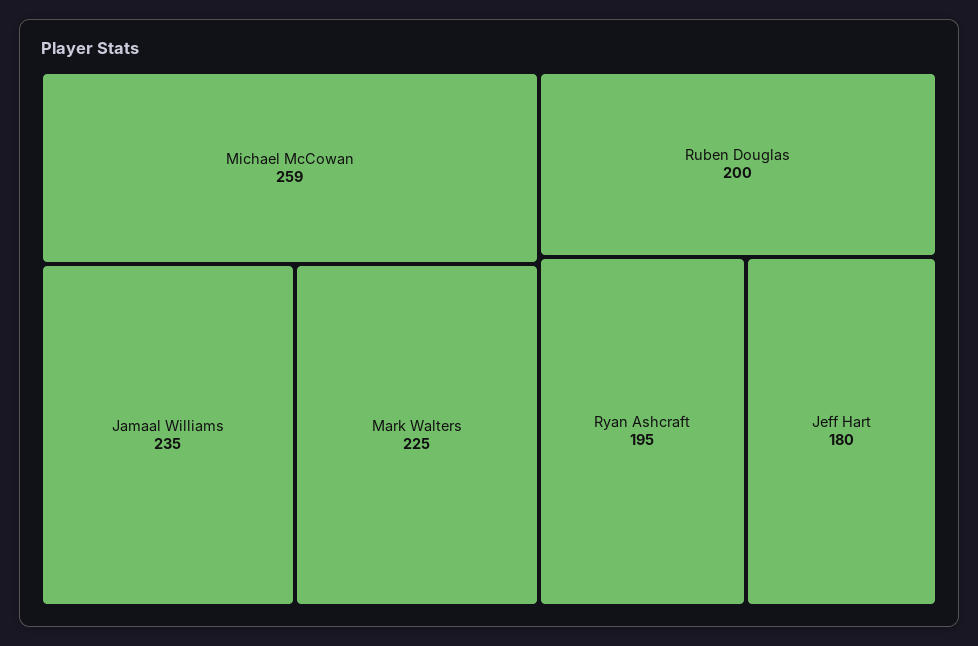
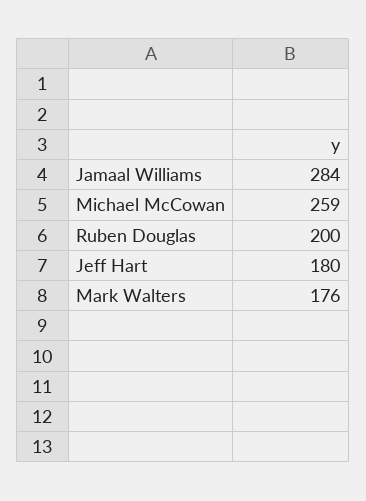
Jamaal Williams: 235 -> 284
Mark Walters: 225 -> 176
Ryan Ashcraft: 195 -> none

